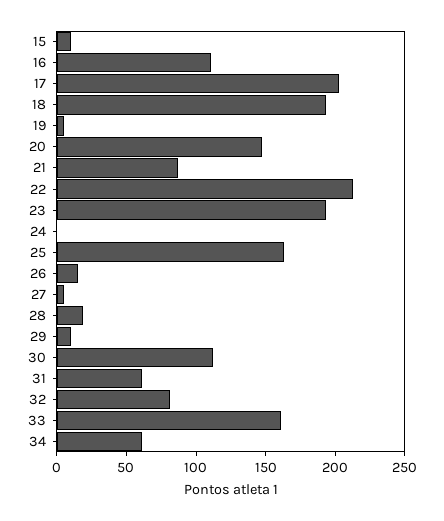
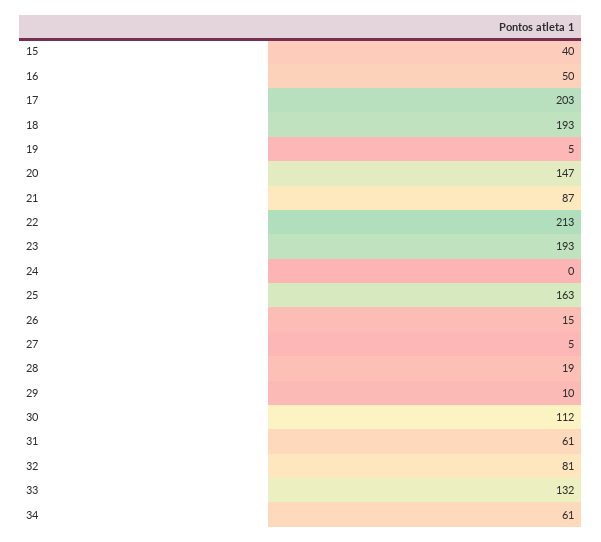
15: 10 -> 40
16: 110 -> 50
33: 160 -> 132

